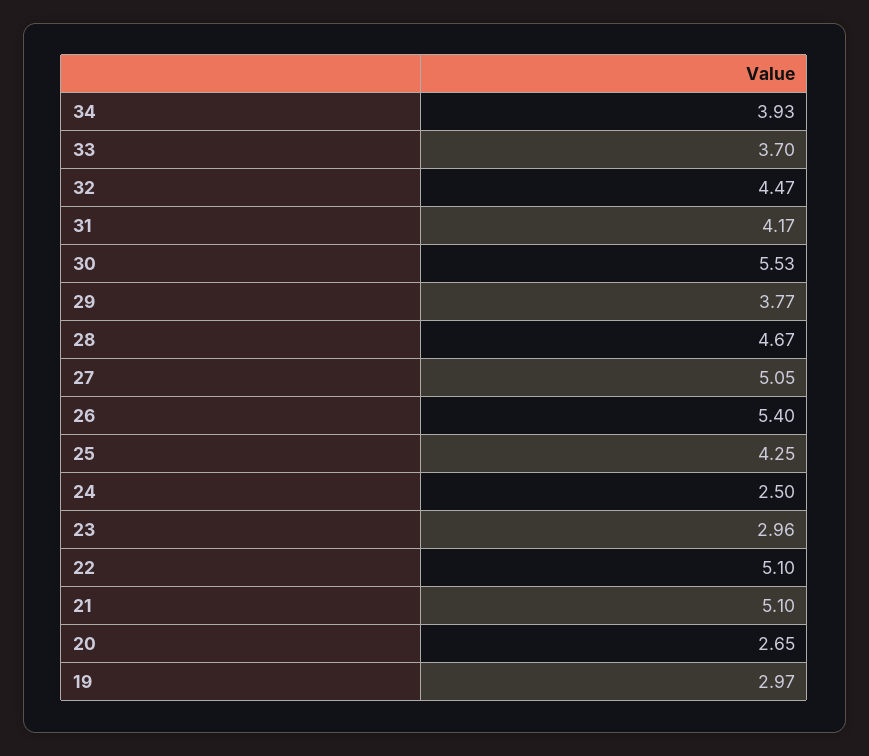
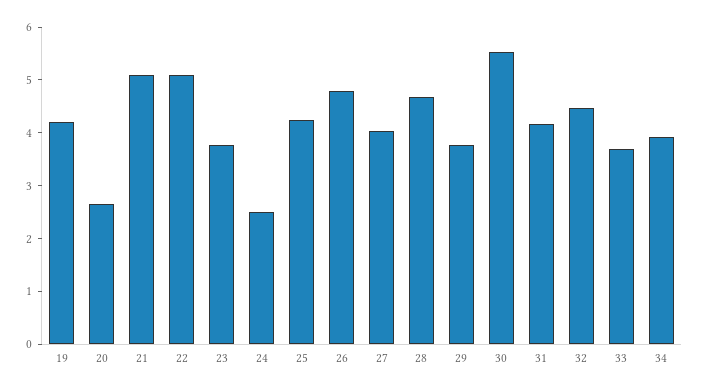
27: 5.05 -> 4
26: 5.4 -> 4.8
23: 2.96 -> 3.8
19: 2.97 -> 4.2

